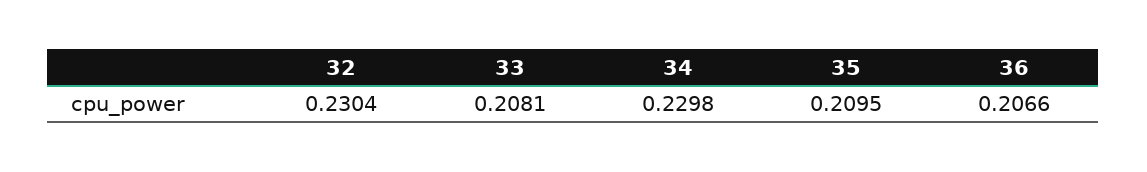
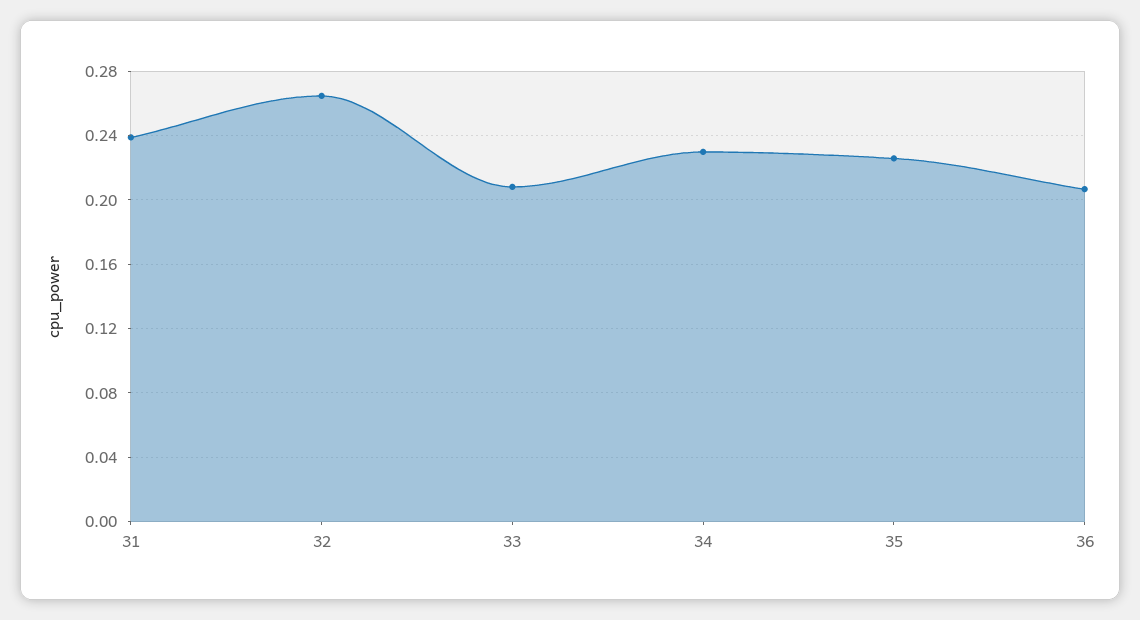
32: 0.2304 -> 0.265
35: 0.2095 -> 0.225
31: none -> 0.24

